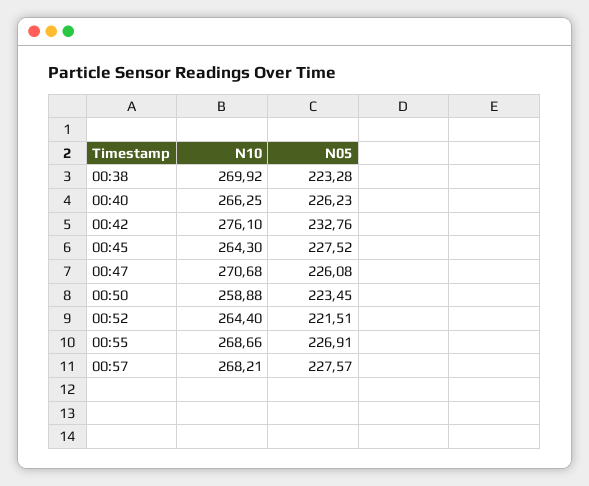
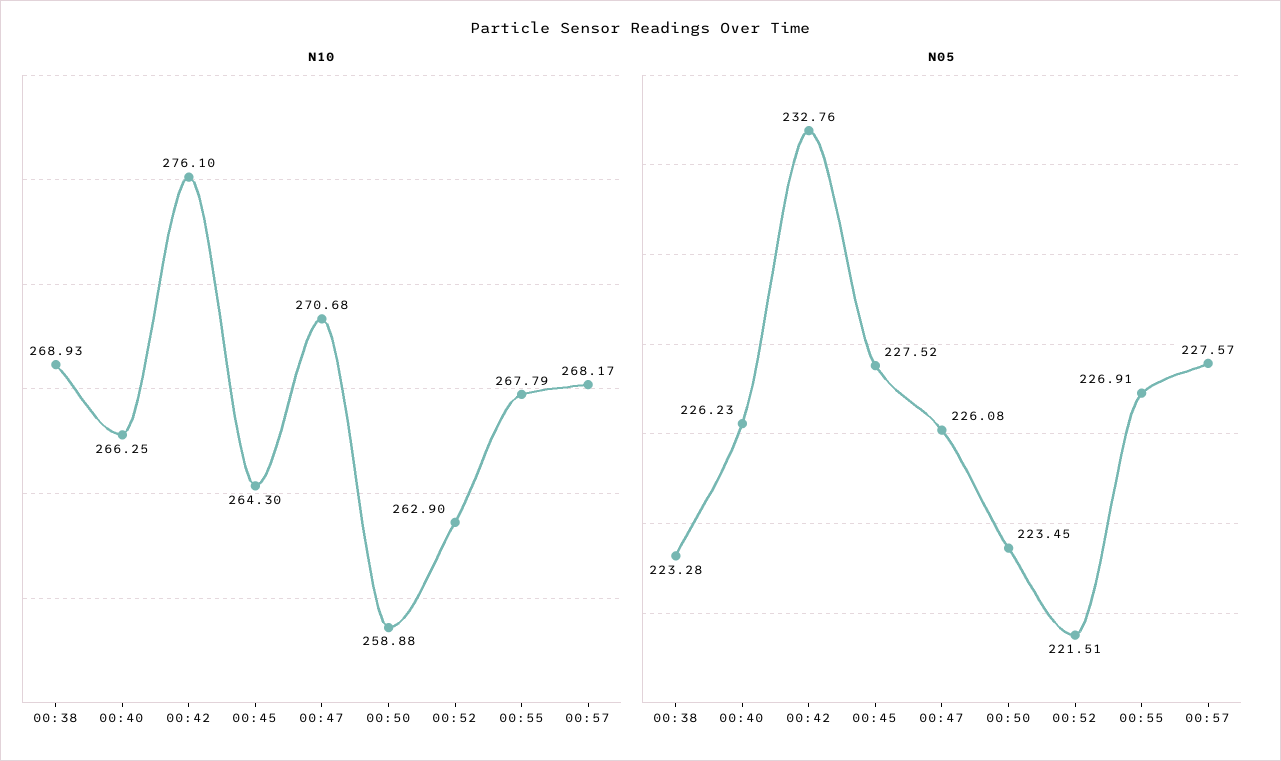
N10, 00:38: 269.92 -> 268.93
N10, 00:52: 264.4 -> 262.9
N10, 00:55: 268.66 -> 267.79
N10, 00:57: 268.21 -> 268.17

